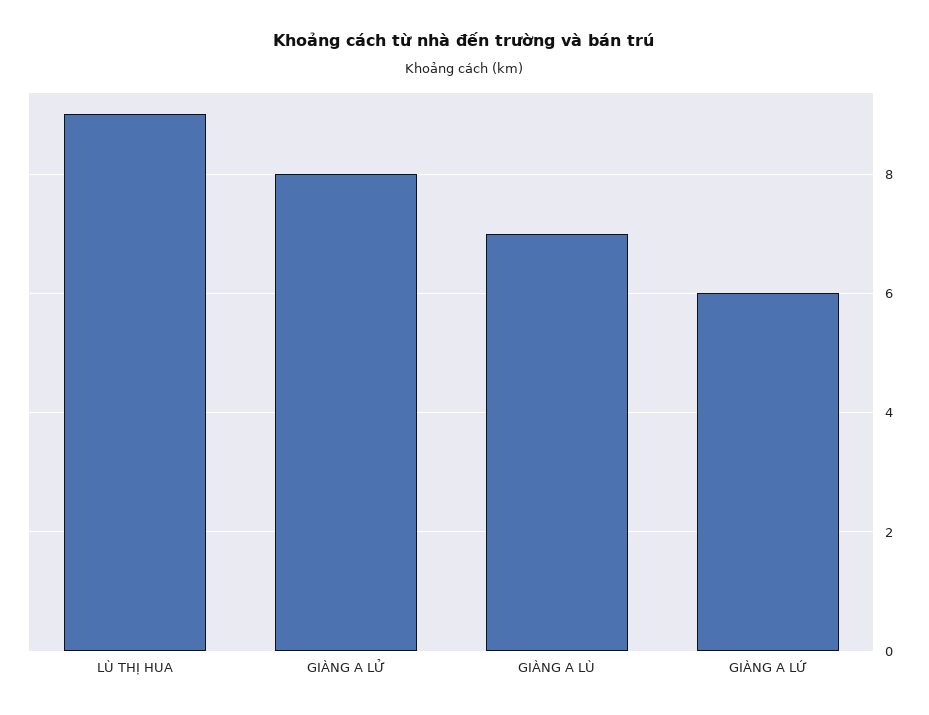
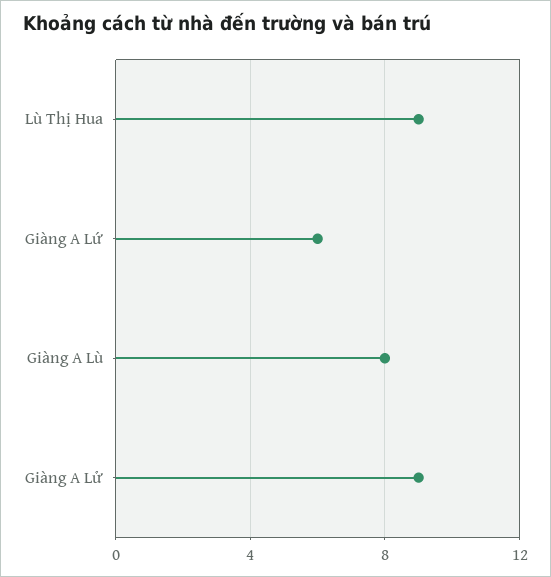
GIÀNG A LỬ: 8 -> 9
GIÀNG A LÙ: 7 -> 8

